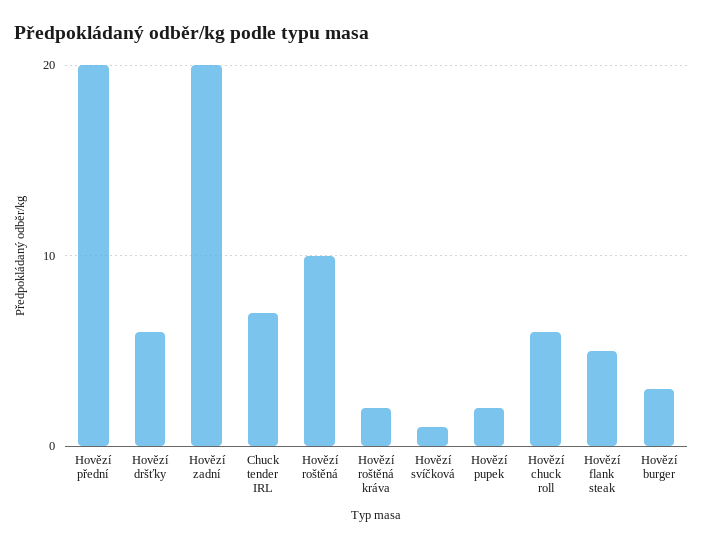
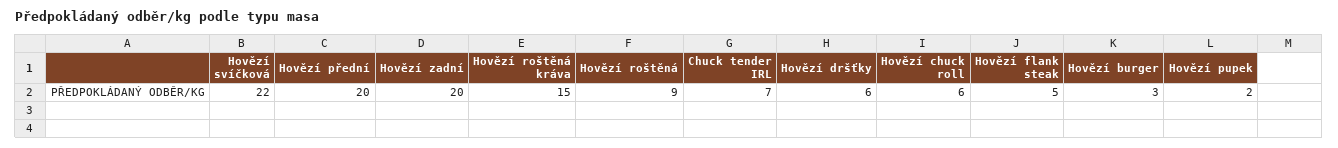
Hovězí roštěná: 10 -> 9
Hovězí roštěná kráva: 2 -> 15
Hovězí svíčková: 1 -> 22

